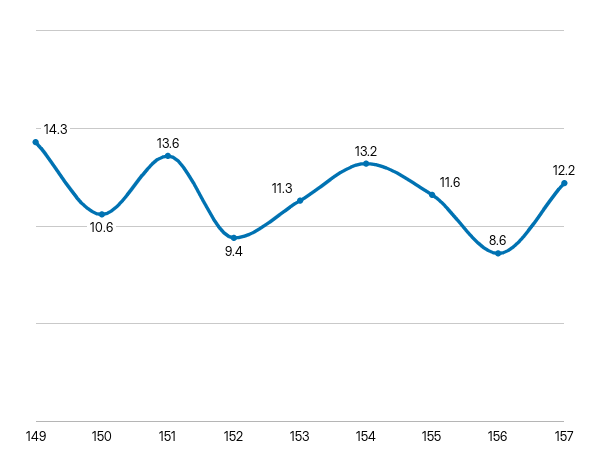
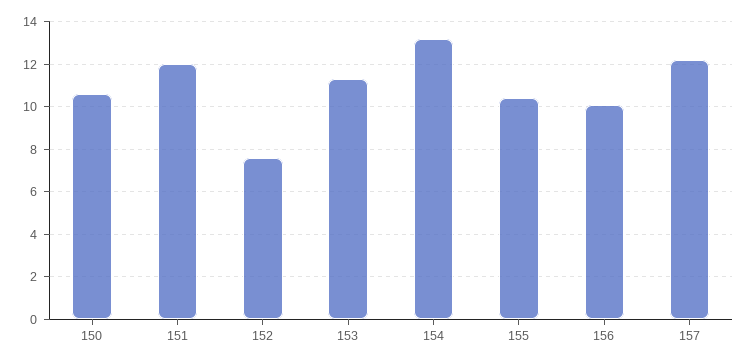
149: 14.3 -> none
151: 13.6 -> 12
152: 9.4 -> 7.5
155: 11.6 -> 10.5
156: 8.6 -> 10

